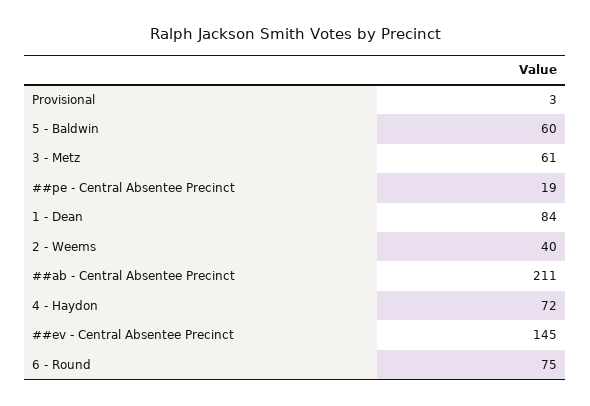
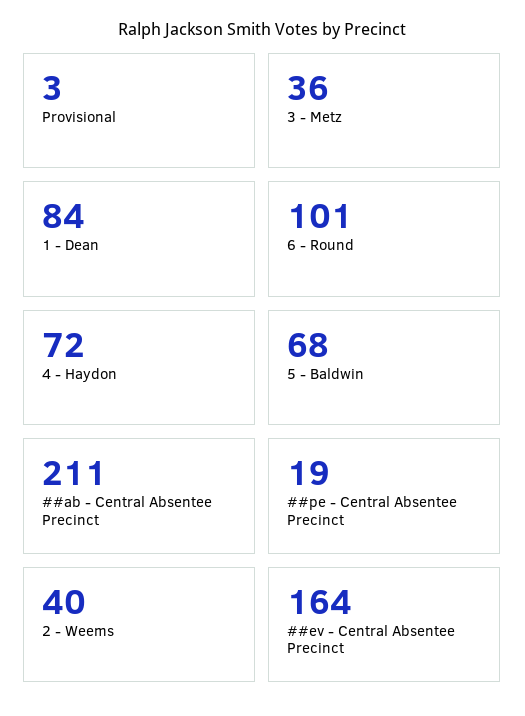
5 - Baldwin: 60 -> 68
3 - Metz: 61 -> 36
##ev - Central Absentee Precinct: 145 -> 164
6 - Round: 75 -> 101

